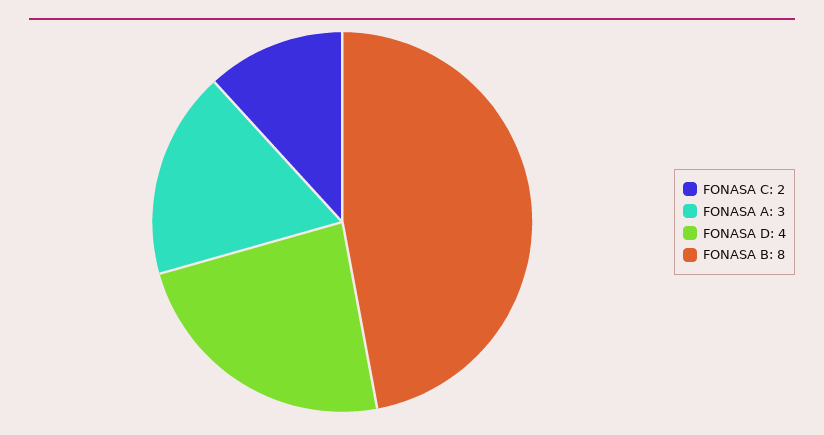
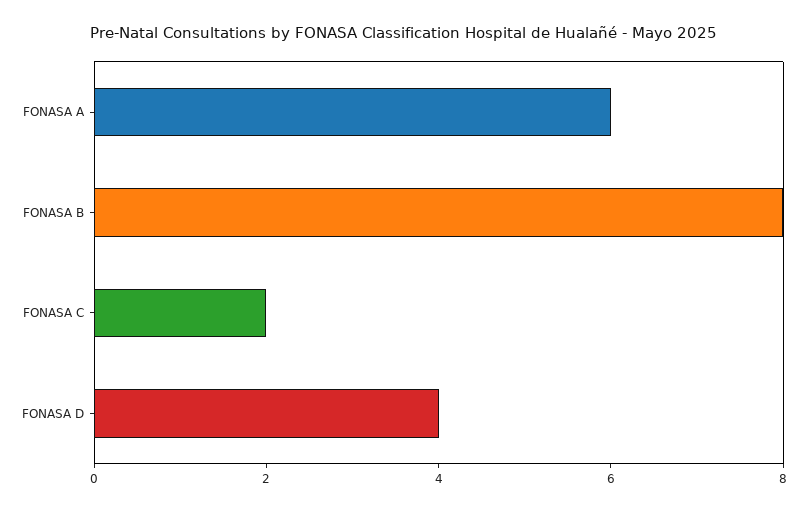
FONASA A: 3 -> 6

